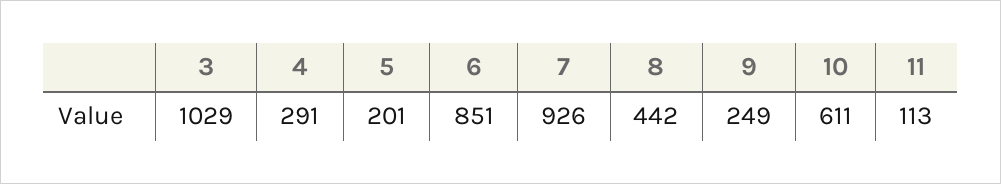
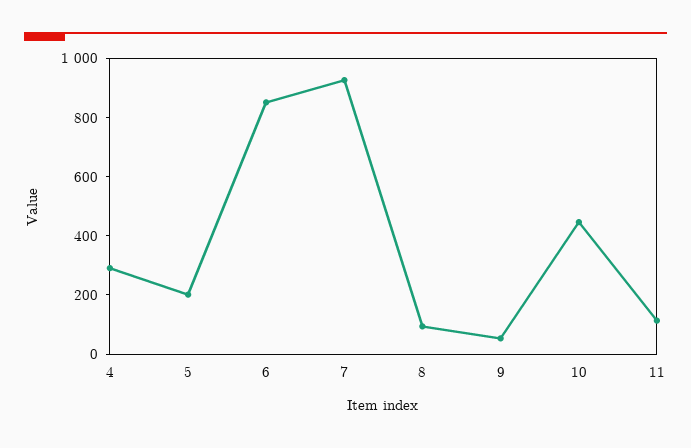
3: 1029 -> none
8: 442 -> 100
9: 249 -> 50
10: 611 -> 450

